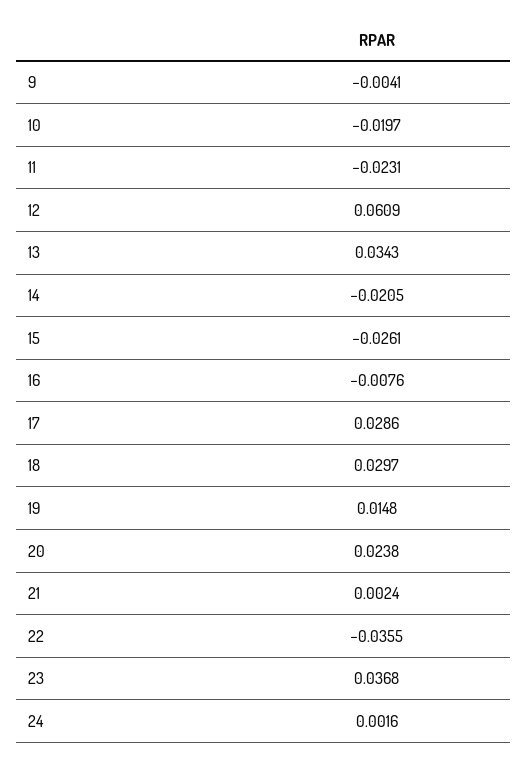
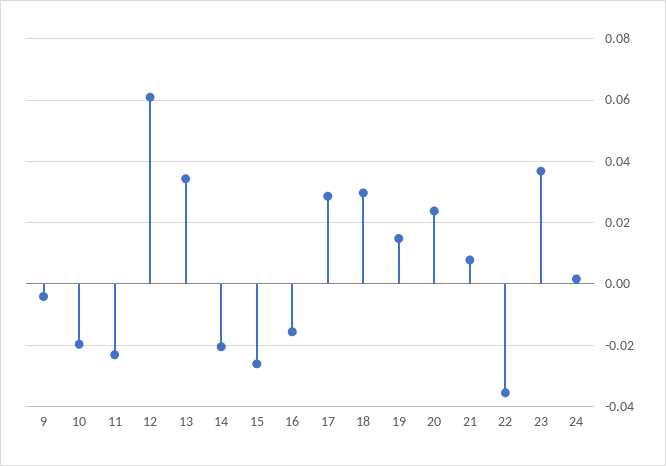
16: -0.0076 -> -0.016
21: 0.0024 -> 0.008

